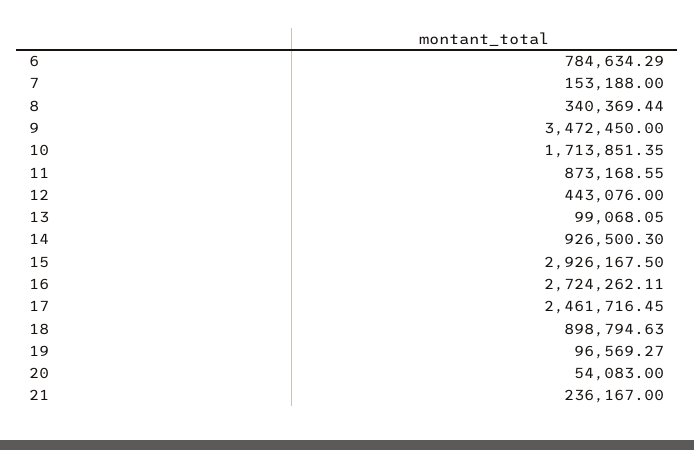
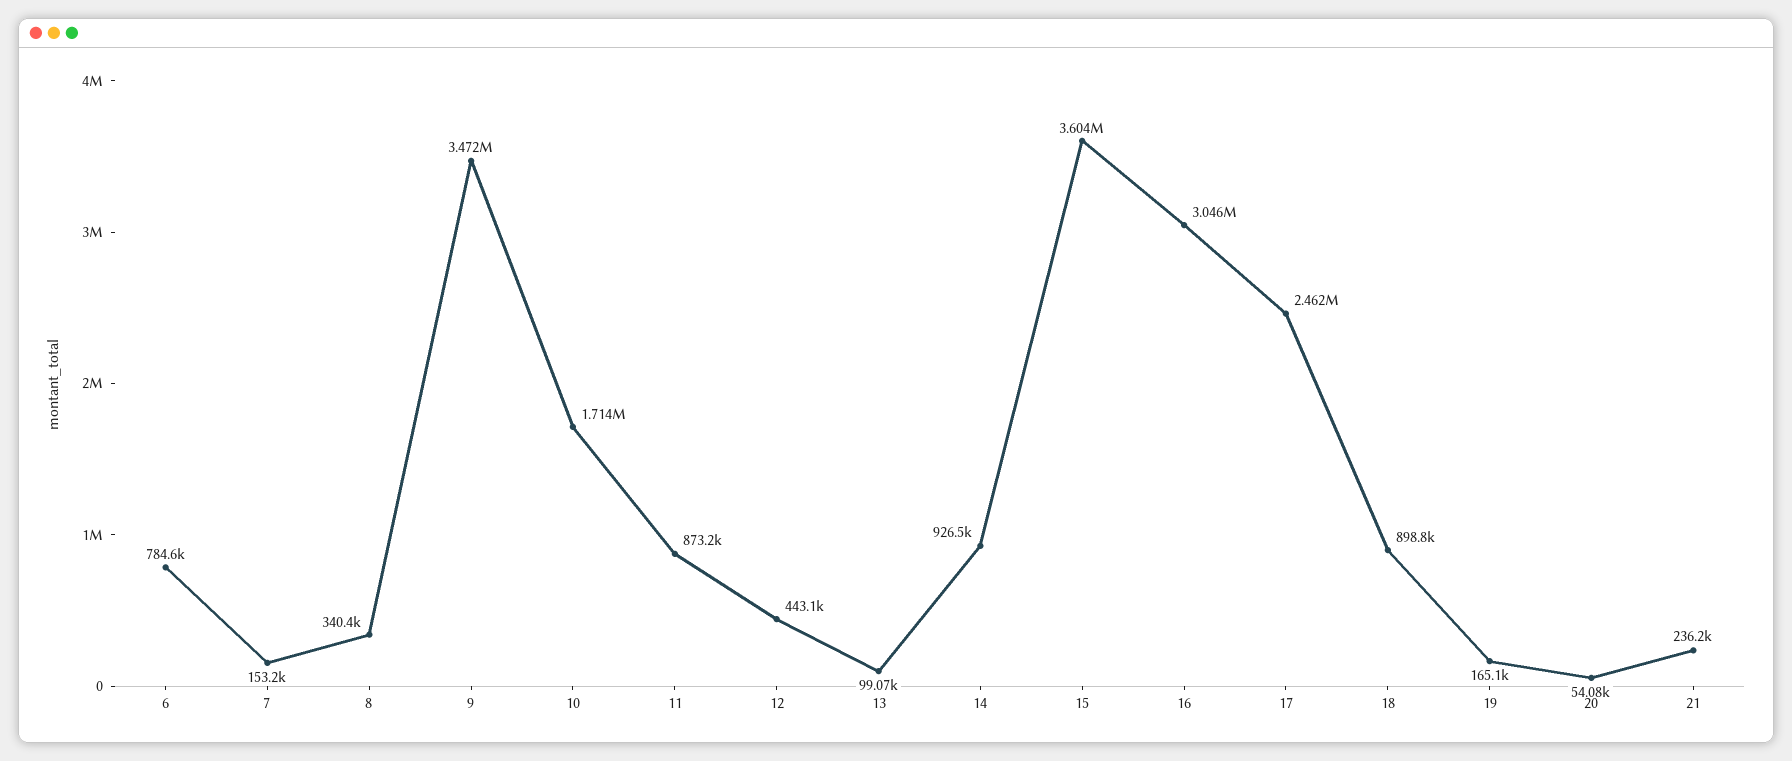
15: 2926167.5 -> 3604000
16: 2724262.11 -> 3046000
19: 96569.27 -> 165100

